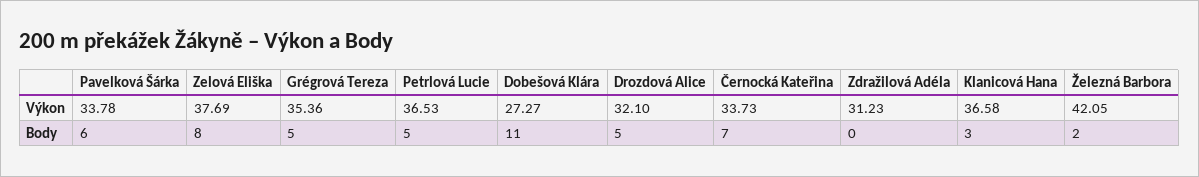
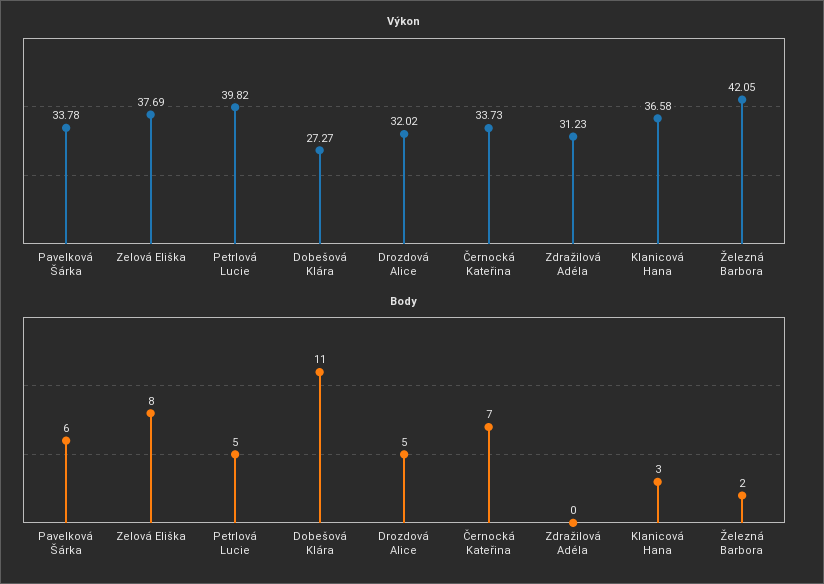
Výkon, Grégrová Tereza: 35.36 -> none
Výkon, Petrlová Lucie: 36.53 -> 39.82
Výkon, Drozdová Alice: 32.1 -> 32.02
Body, Grégrová Tereza: 5 -> none

